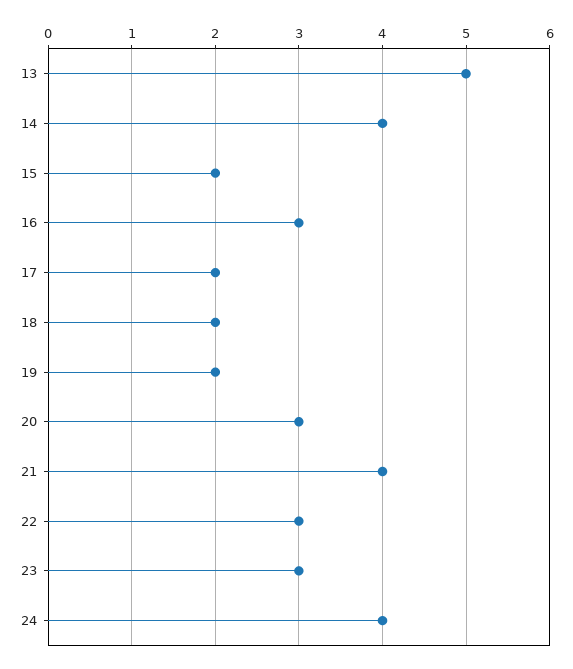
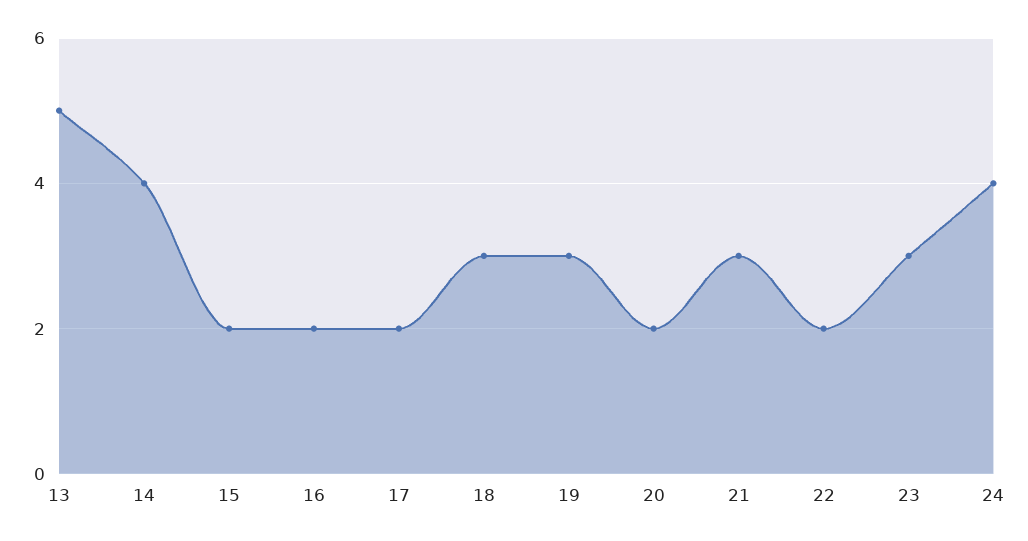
16: 3 -> 2
18: 2 -> 3
19: 2 -> 3
20: 3 -> 2
21: 4 -> 3
22: 3 -> 2

